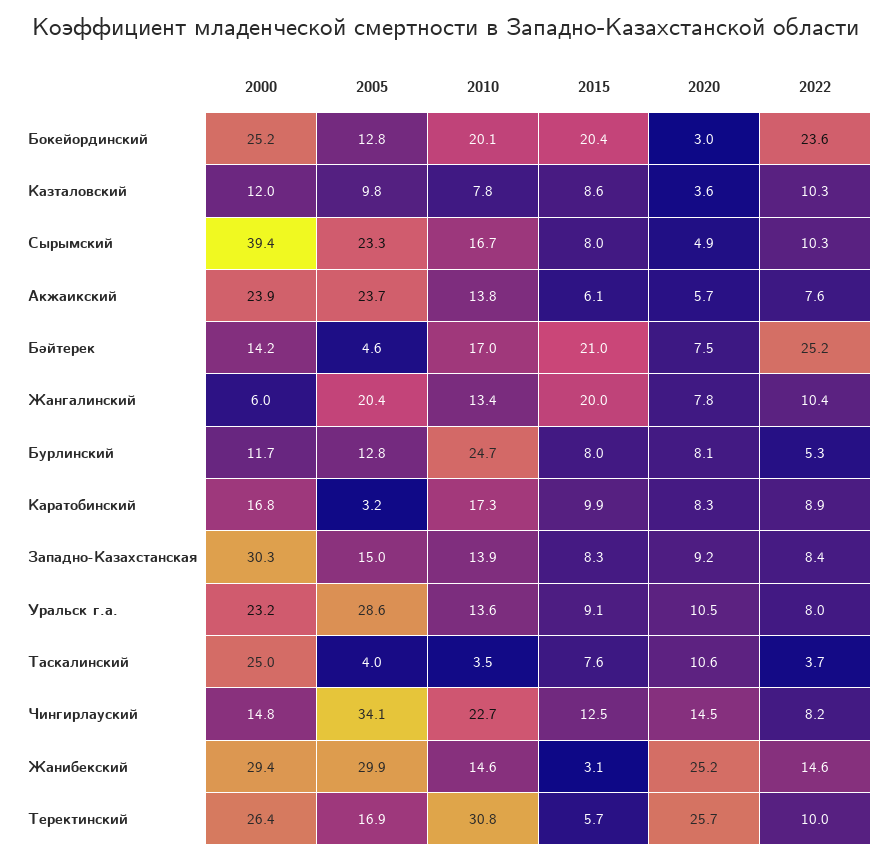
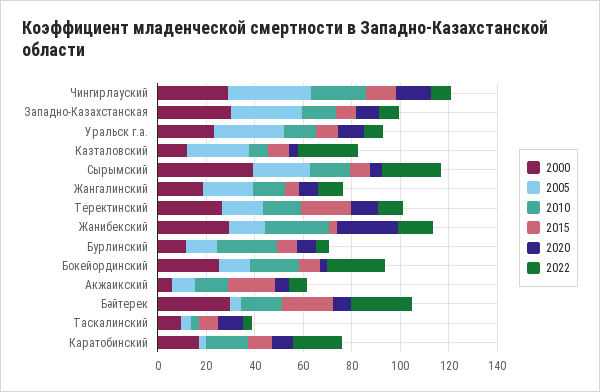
2015, Бокейординский: 20.4 -> 10
2005, Казталовский: 9.8 -> 25
2022, Казталовский: 10.3 -> 25
2022, Сырымский: 10.3 -> 25
2000, Акжаикский: 23.9 -> 5
2005, Акжаикский: 23.7 -> 10
2015, Акжаикский: 6.1 -> 20
2000, Бәйтерек: 14.2 -> 30
2000, Жангалинский: 6 -> 20
2015, Жангалинский: 20 -> 5
2022, Каратобинский: 8.9 -> 20
2005, Западно-Казахстанская: 15 -> 30
2000, Таскалинский: 25 -> 10
2000, Чингирлауский: 14.8 -> 30
2005, Жанибекский: 29.9 -> 15
2010, Жанибекский: 14.6 -> 25
2010, Теректинский: 30.8 -> 15
2015, Теректинский: 5.7 -> 20
2020, Теректинский: 25.7 -> 10

